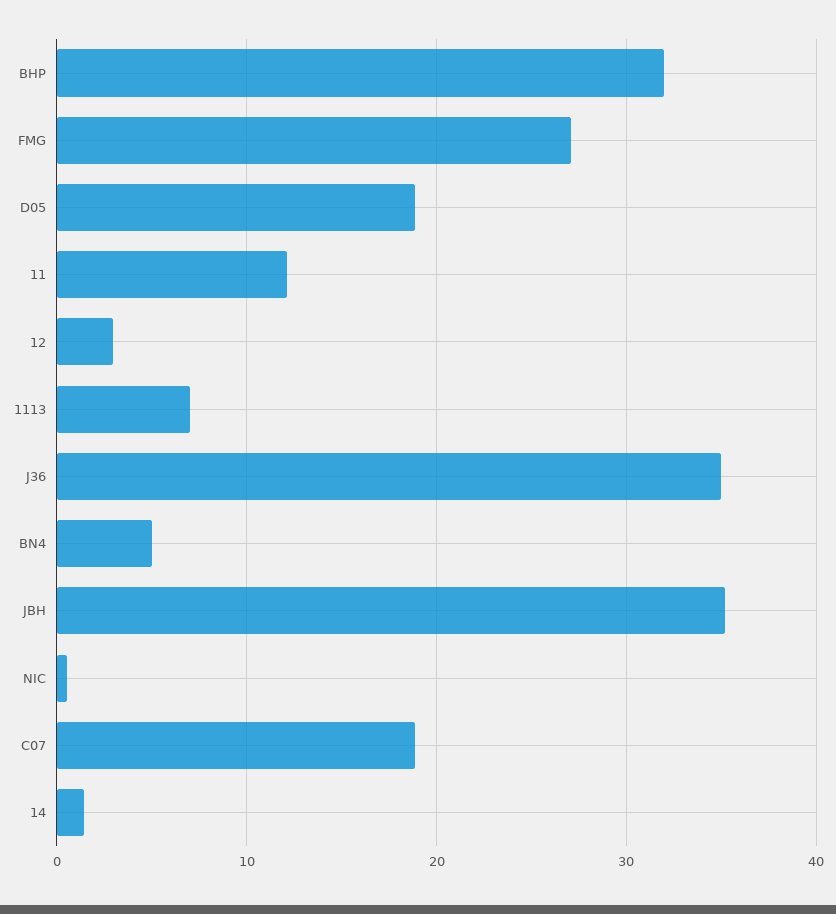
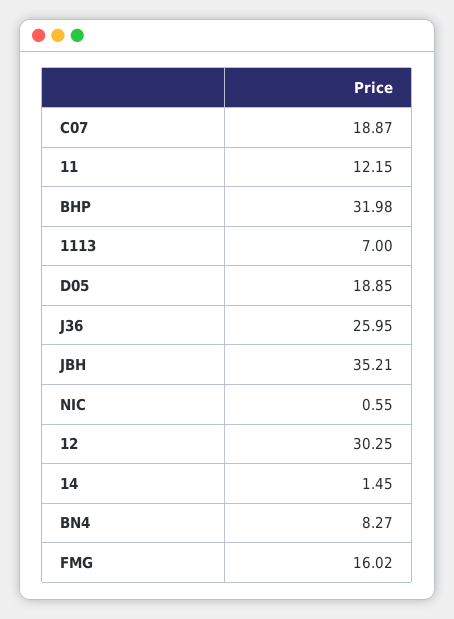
FMG: 27 -> 16.02
12: 3 -> 30.25
J36: 35 -> 25.95
BN4: 5 -> 8.27

